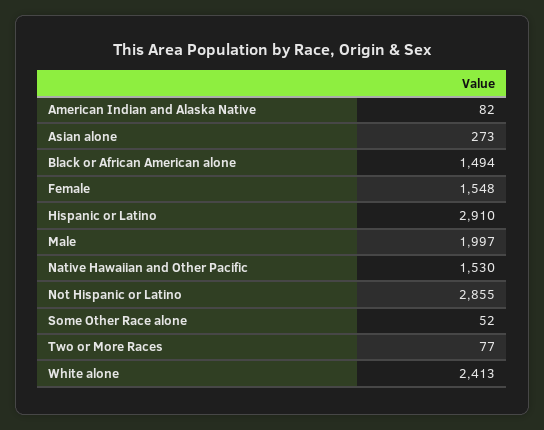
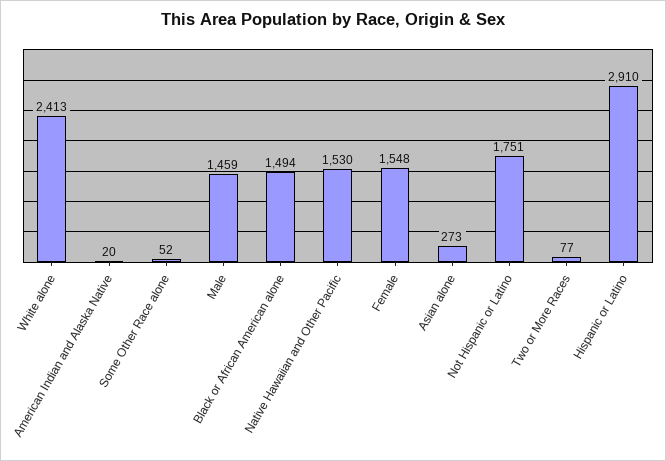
American Indian and Alaska Native: 82 -> 20
Male: 1997 -> 1459
Not Hispanic or Latino: 2855 -> 1751

